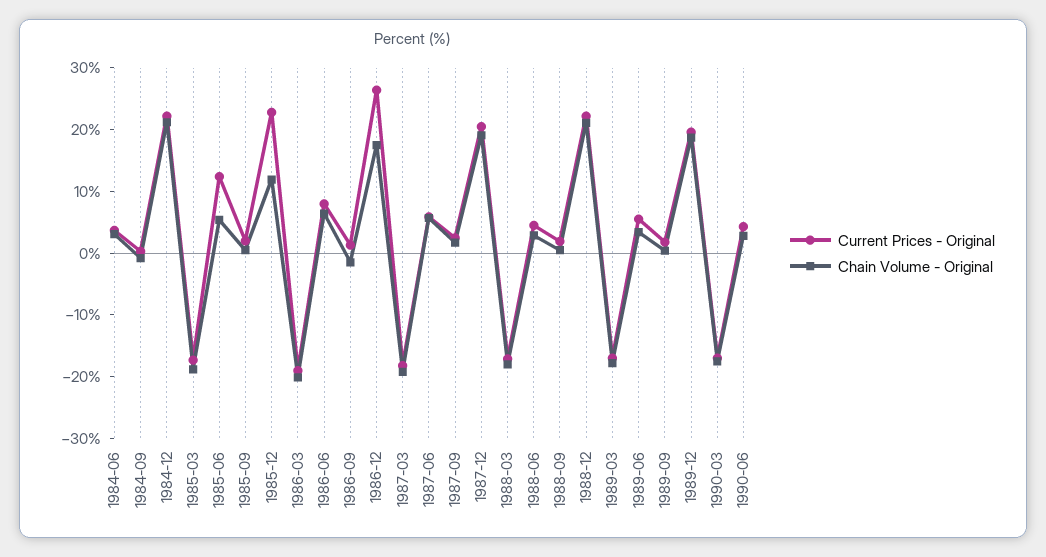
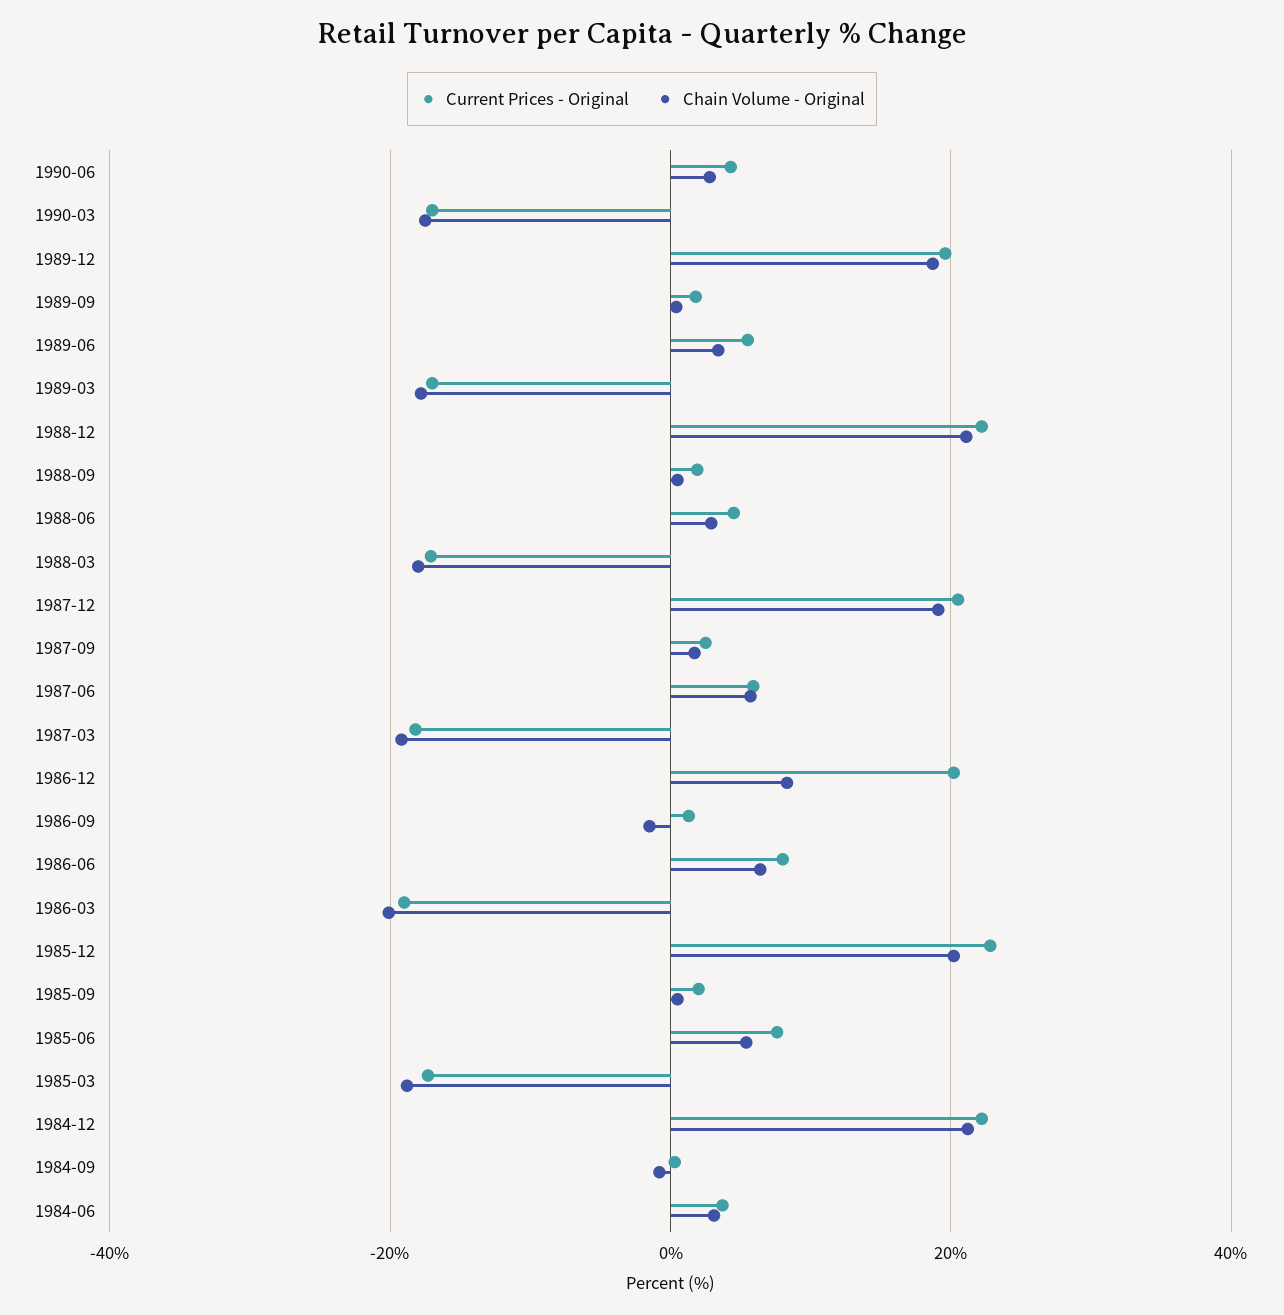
Current Prices - Original, 1985-06: 12 -> 8
Chain Volume - Original, 1985-12: 12 -> 20
Current Prices - Original, 1986-12: 26 -> 20
Chain Volume - Original, 1986-12: 18 -> 8

